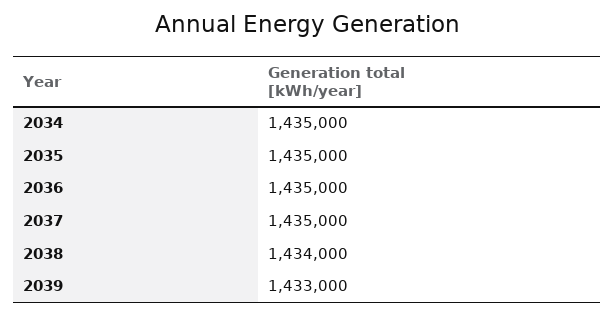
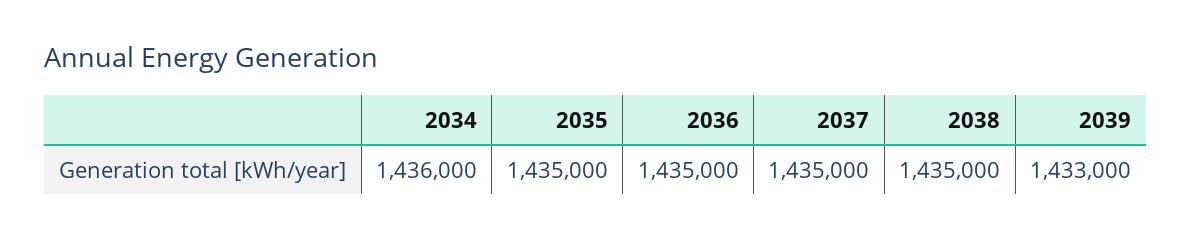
2034: 1435000 -> 1436000
2038: 1434000 -> 1435000

